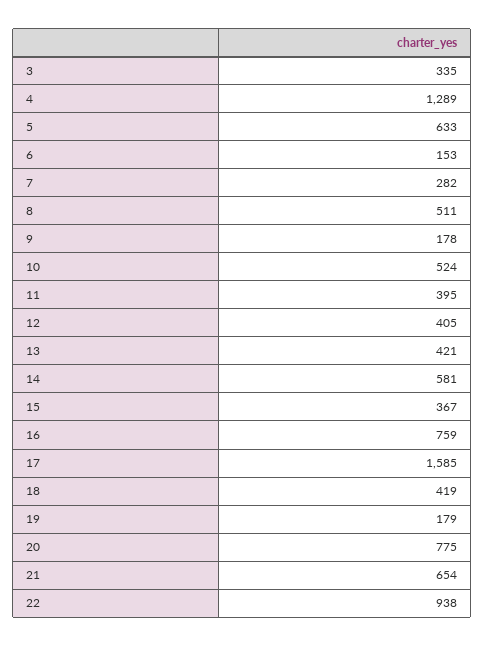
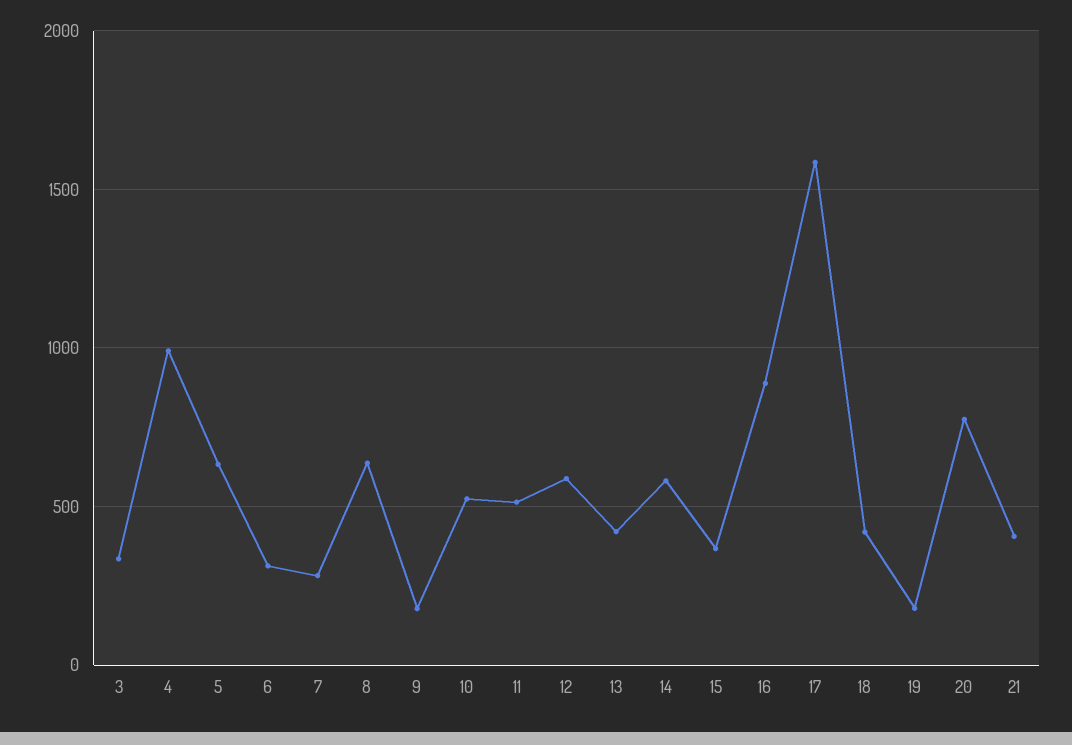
4: 1289 -> 1000
6: 153 -> 300
8: 511 -> 650
11: 395 -> 500
12: 405 -> 600
16: 759 -> 900
21: 654 -> 400
22: 938 -> none

